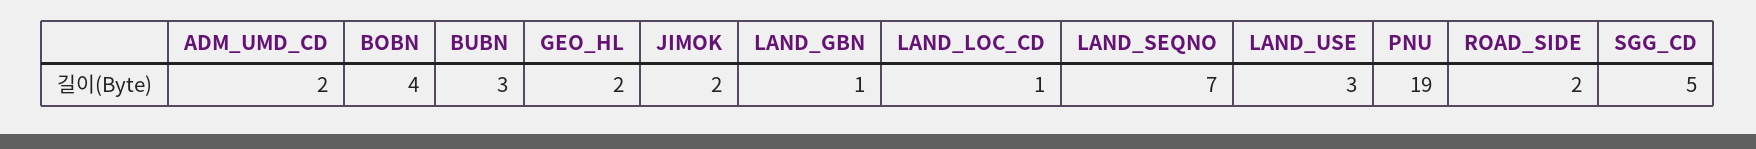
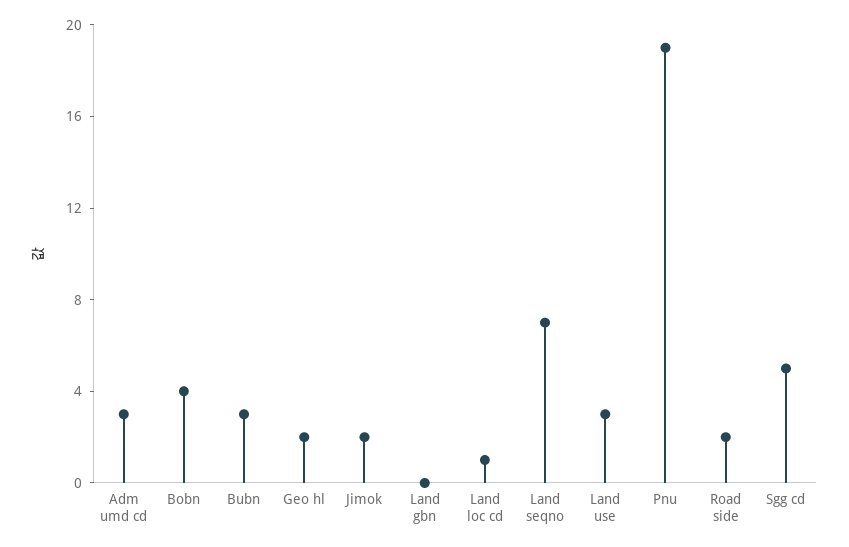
ADM_UMD_CD: 2 -> 3
LAND_GBN: 1 -> 0

